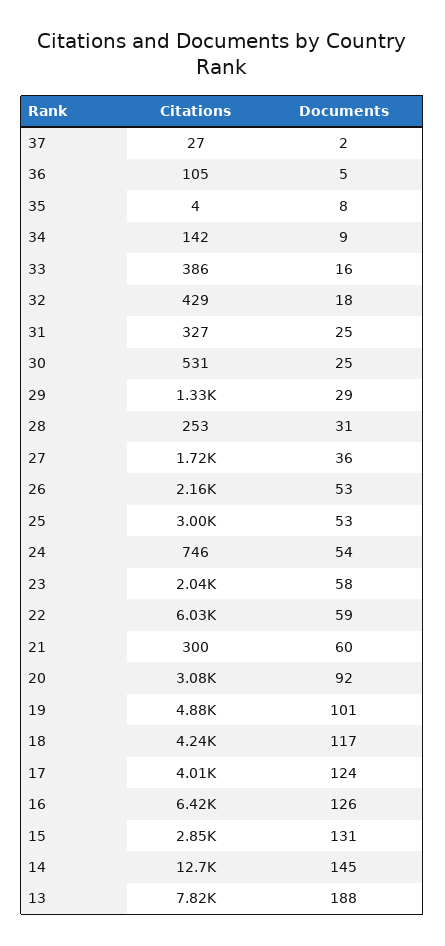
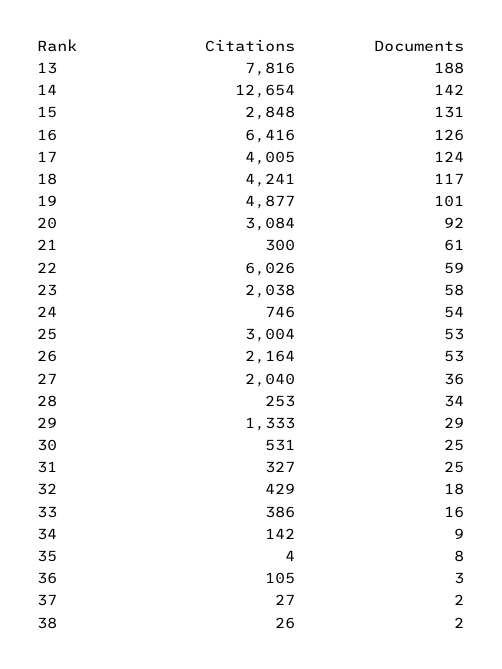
Documents, 36: 5 -> 3
Documents, 28: 31 -> 34
Citations, 27: 1720 -> 2040
Documents, 21: 60 -> 61
Documents, 14: 145 -> 142
Citations, 38: none -> 26
Documents, 38: none -> 2

